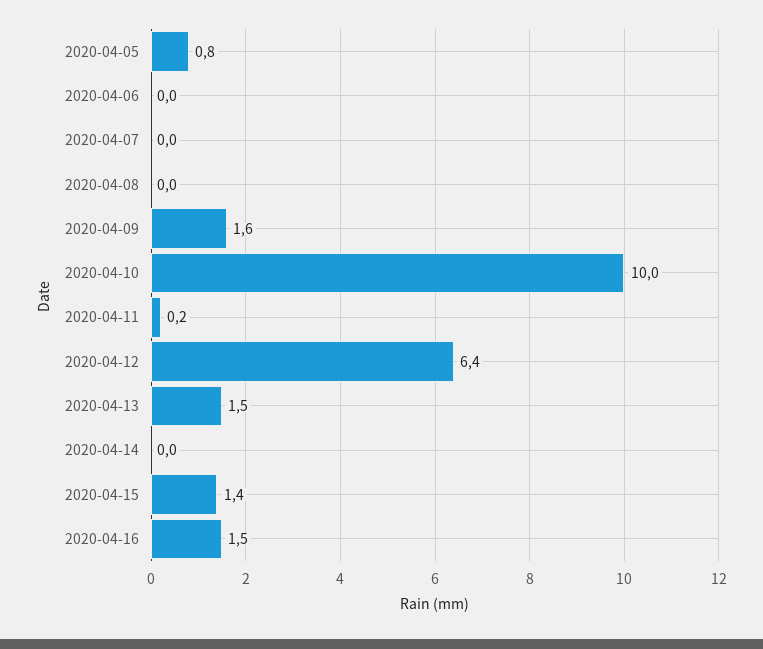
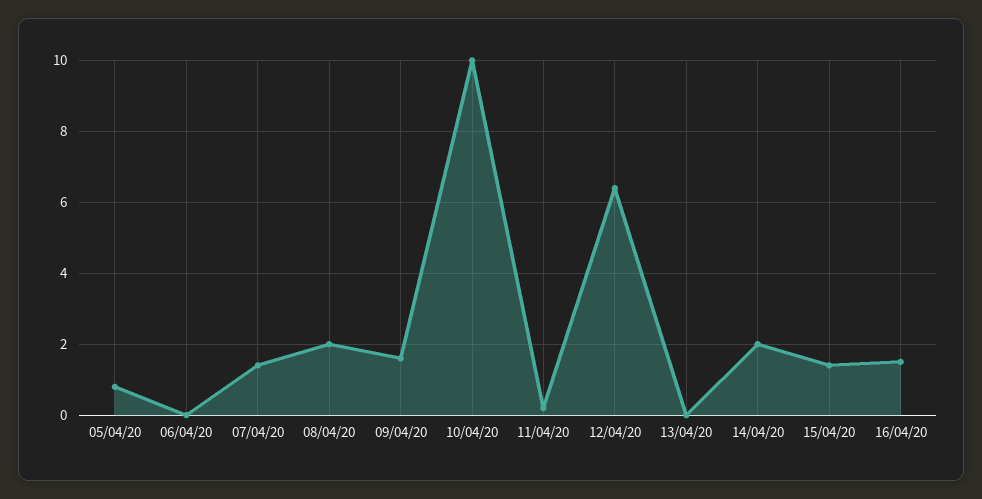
2020-04-07: 0 -> 1.5
2020-04-08: 0 -> 2
2020-04-13: 1.5 -> 0
2020-04-14: 0 -> 2

